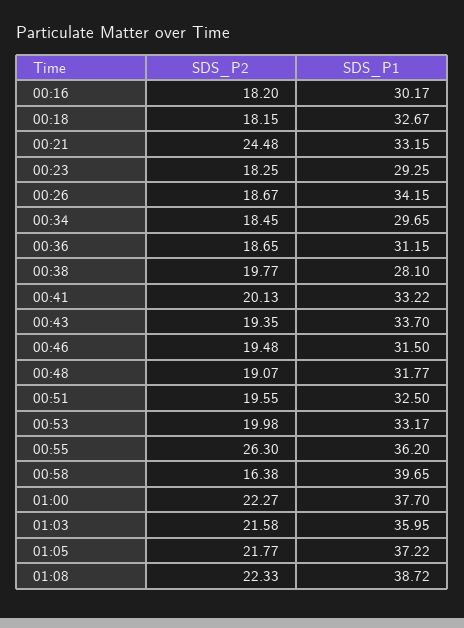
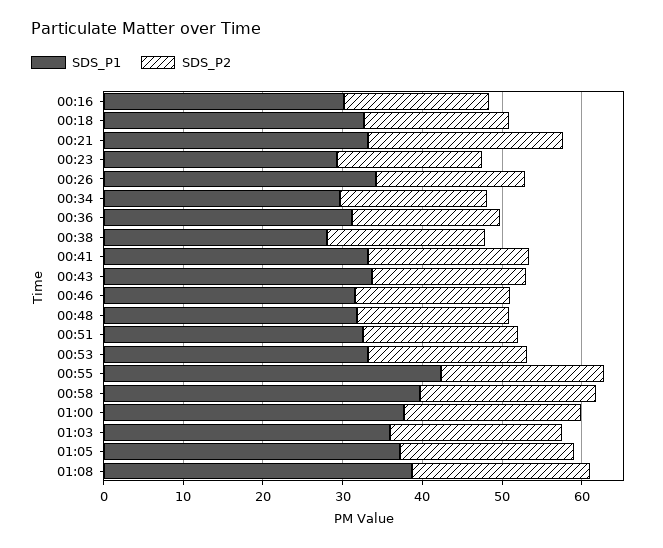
SDS_P2, 00:55: 26.3 -> 20
SDS_P1, 00:55: 36.2 -> 42
SDS_P2, 00:58: 16.38 -> 22

